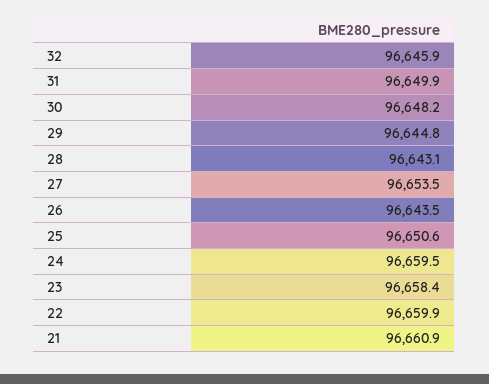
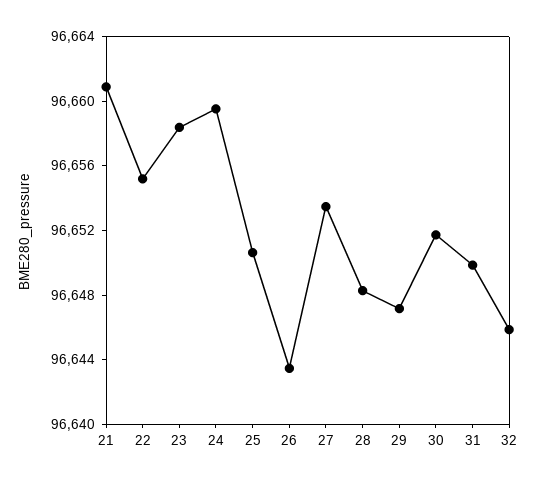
30: 96648.2 -> 96652
29: 96644.8 -> 96647
28: 96643.1 -> 96648
22: 96659.9 -> 96655

